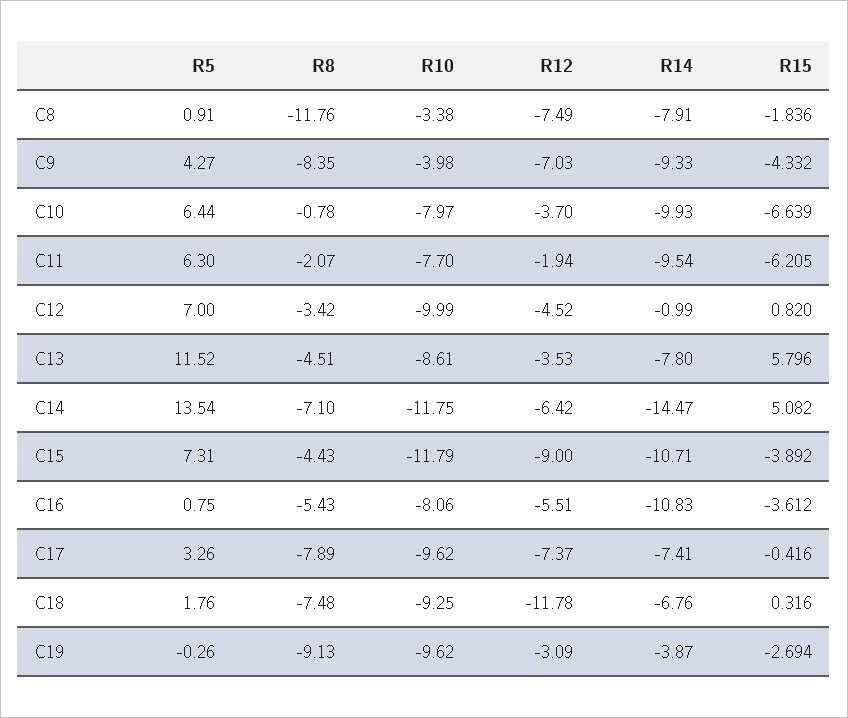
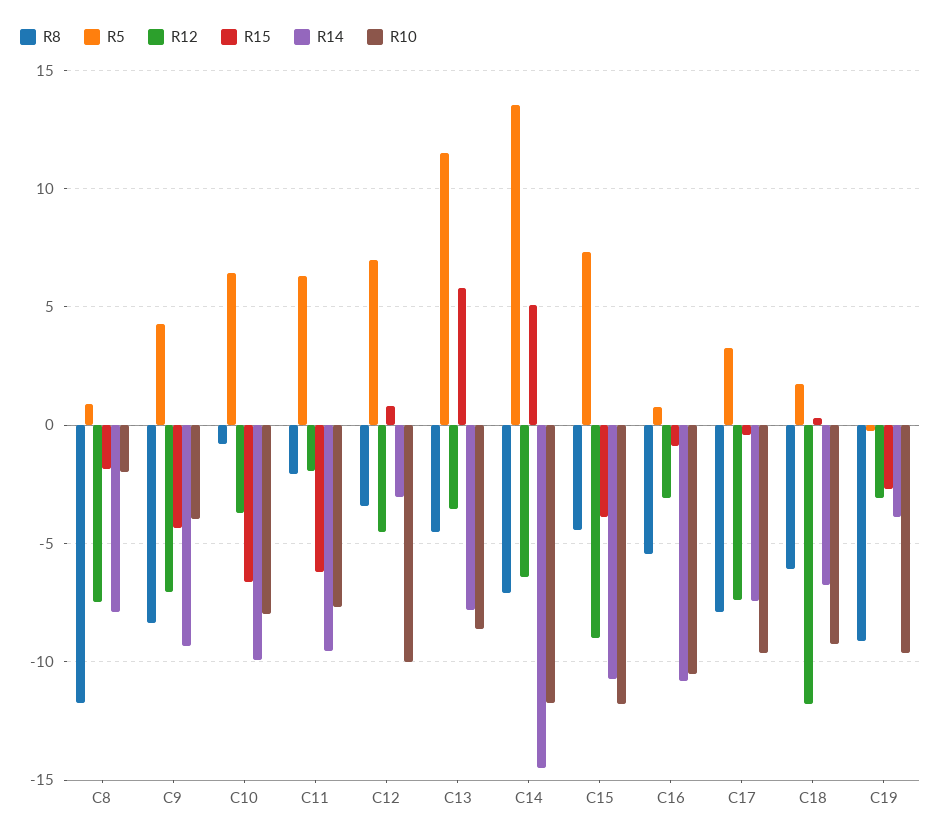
R10, C8: -3.38 -> -2
R14, C12: -0.99 -> -3
R10, C16: -8.06 -> -10.5
R12, C16: -5.51 -> -3
R15, C16: -3.612 -> -1
R8, C18: -7.48 -> -6

